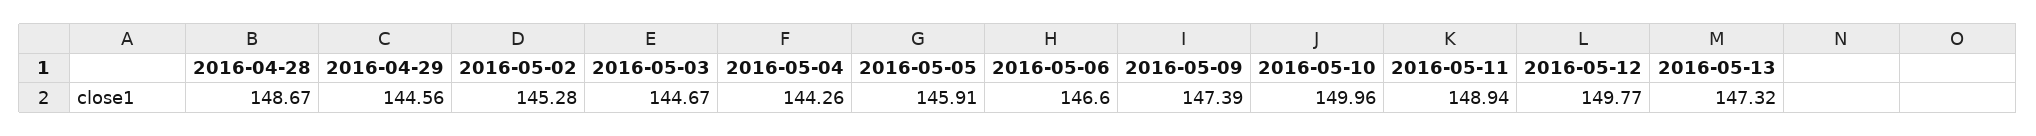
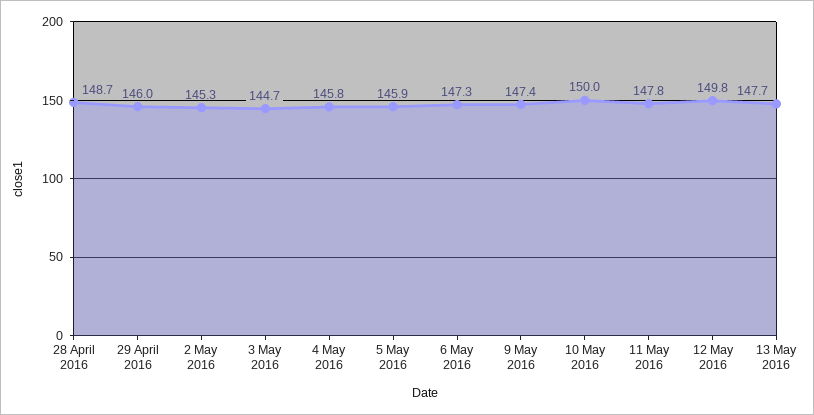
2016-04-29: 144.56 -> 146
2016-05-04: 144.26 -> 145.8
2016-05-06: 146.6 -> 147.3
2016-05-11: 148.94 -> 147.8
2016-05-13: 147.32 -> 147.7

